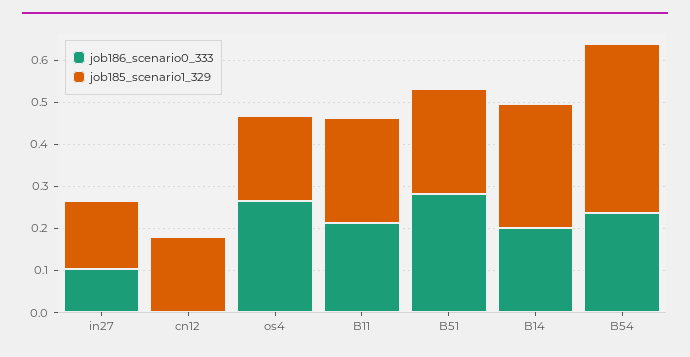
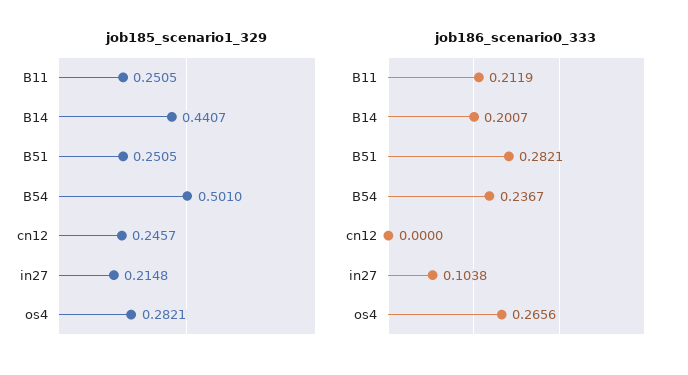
job185_scenario1_329, in27: 0.16 -> 0.2148
job185_scenario1_329, cn12: 0.18 -> 0.2457
job185_scenario1_329, os4: 0.2 -> 0.2821
job185_scenario1_329, B14: 0.3 -> 0.4407
job185_scenario1_329, B54: 0.4 -> 0.501

